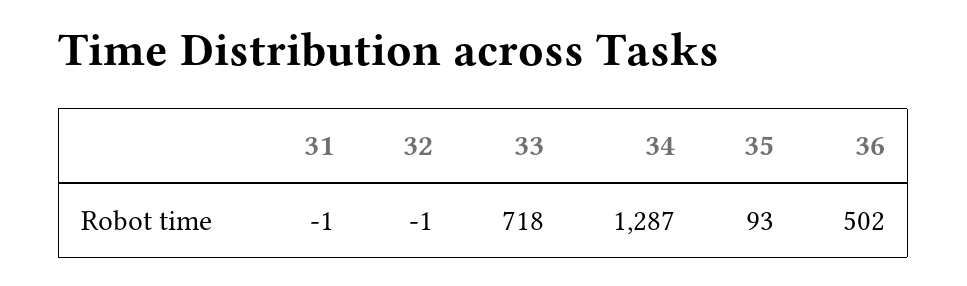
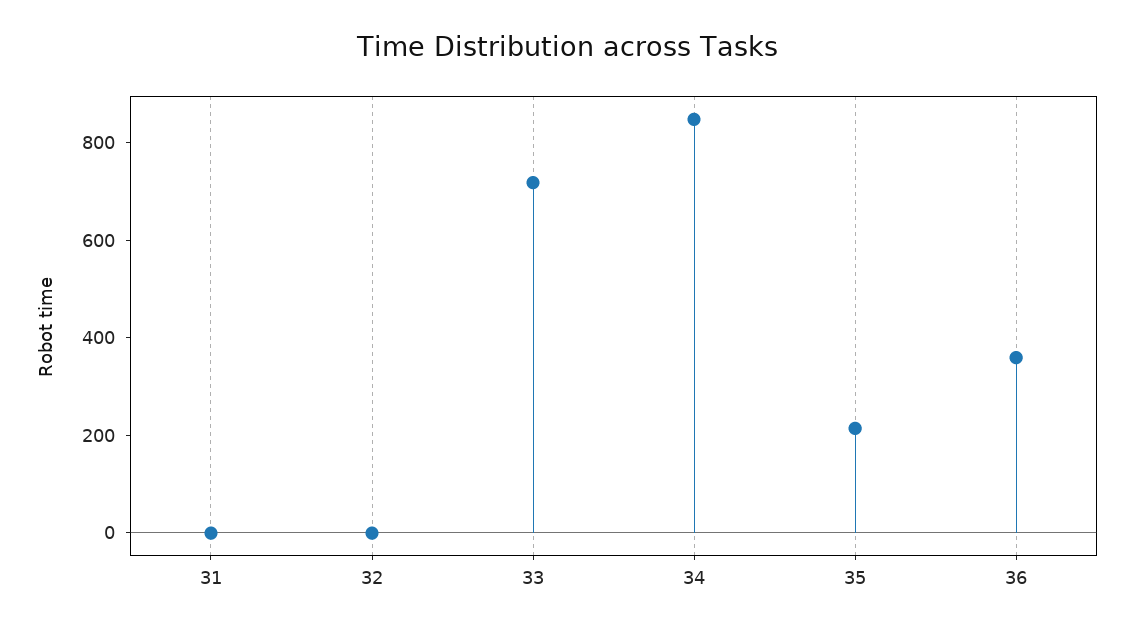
34: 1287 -> 850
35: 93 -> 200
36: 502 -> 350

